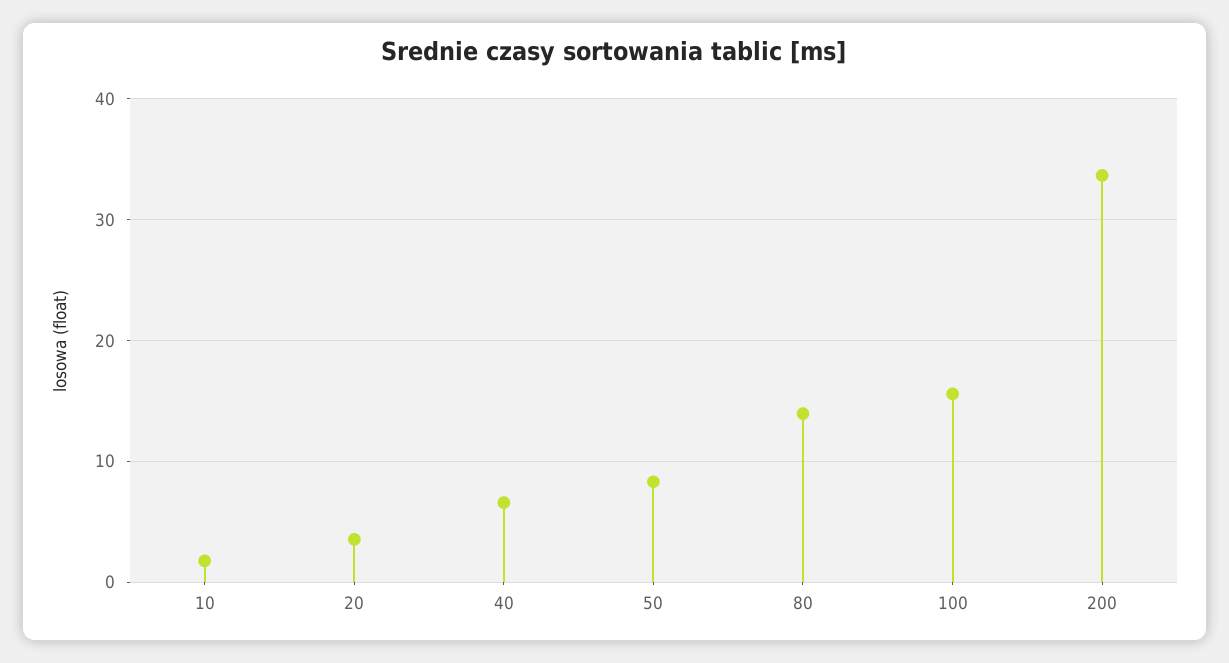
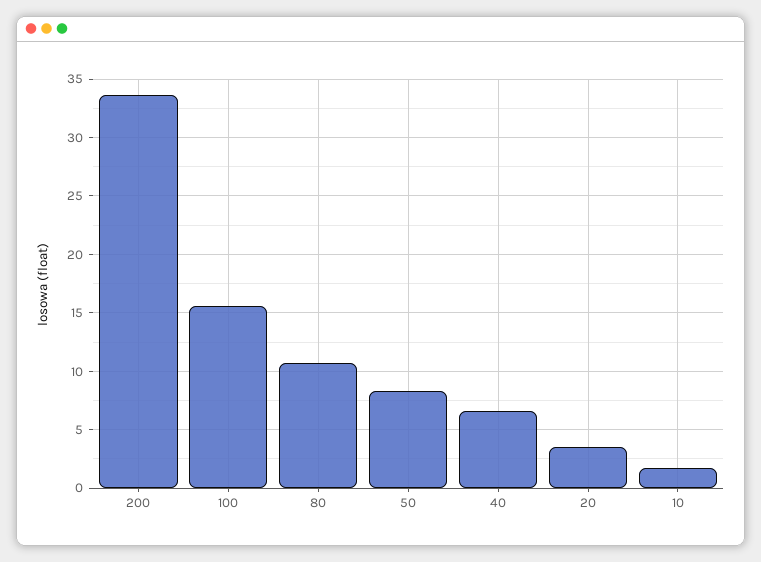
80: 14 -> 11

